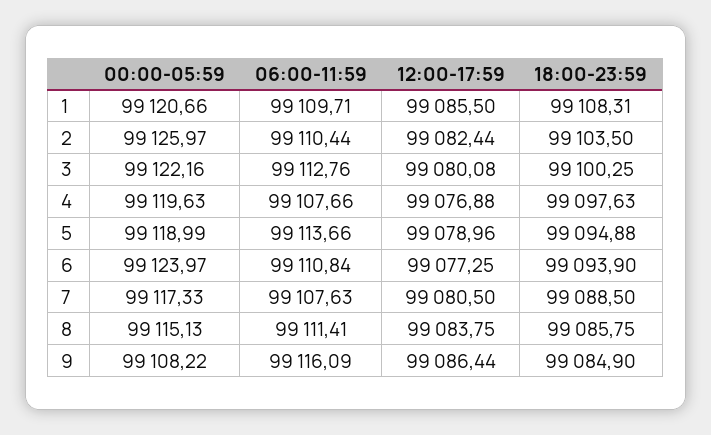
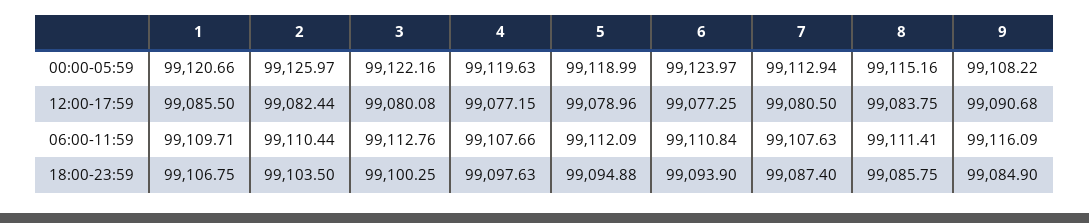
18:00-23:59, 1: 99108.31 -> 99106.75
12:00-17:59, 4: 99076.88 -> 99077.15
06:00-11:59, 5: 99113.66 -> 99112.09
00:00-05:59, 7: 99117.33 -> 99112.94
18:00-23:59, 7: 99088.5 -> 99087.4
00:00-05:59, 8: 99115.13 -> 99115.16
12:00-17:59, 9: 99086.44 -> 99090.68

